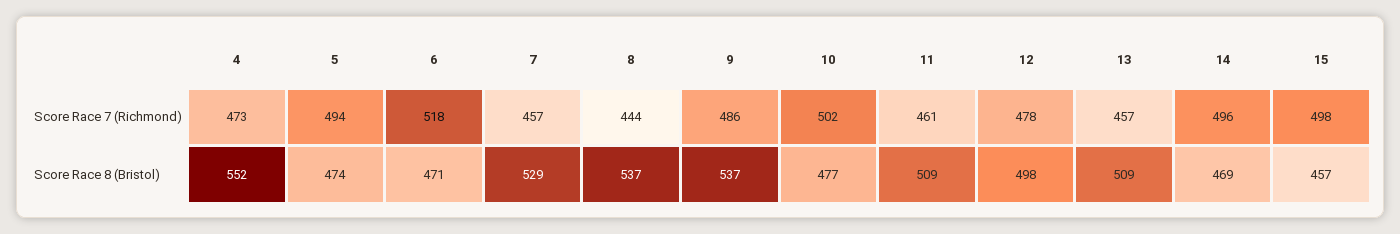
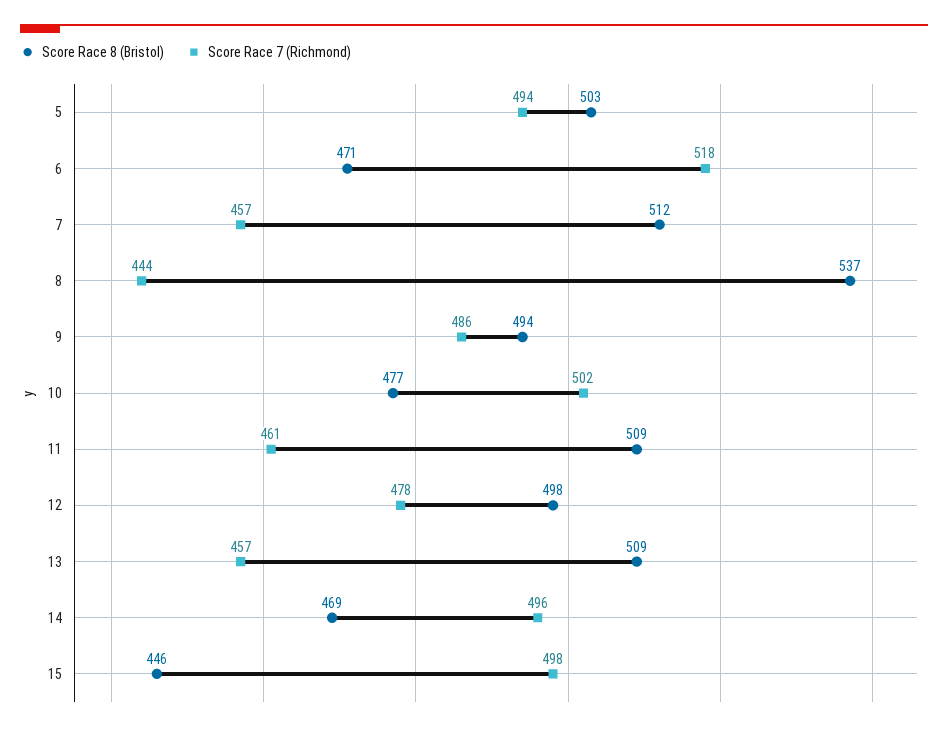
Score Race 7 (Richmond), 4: 473 -> none
Score Race 8 (Bristol), 4: 552 -> none
Score Race 8 (Bristol), 5: 474 -> 503
Score Race 8 (Bristol), 7: 529 -> 512
Score Race 8 (Bristol), 9: 537 -> 494
Score Race 8 (Bristol), 15: 457 -> 446

